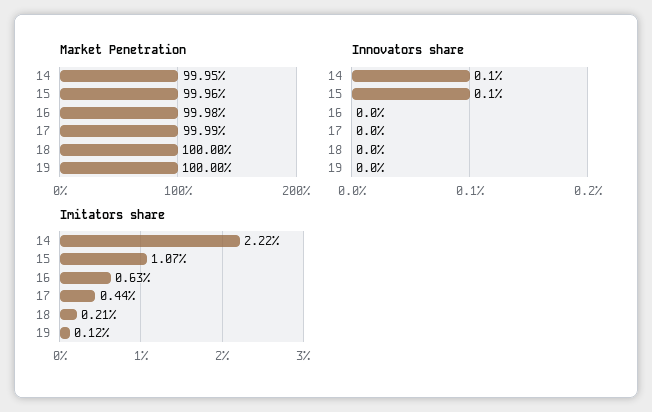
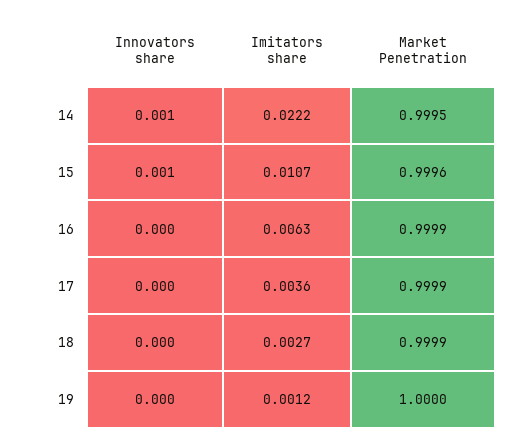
Market Penetration, 16: 0.9998 -> 0.9999
Market Penetration, 18: 1 -> 0.9999
Imitators share, 17: 0.0044 -> 0.0036
Imitators share, 18: 0.0021 -> 0.0027

